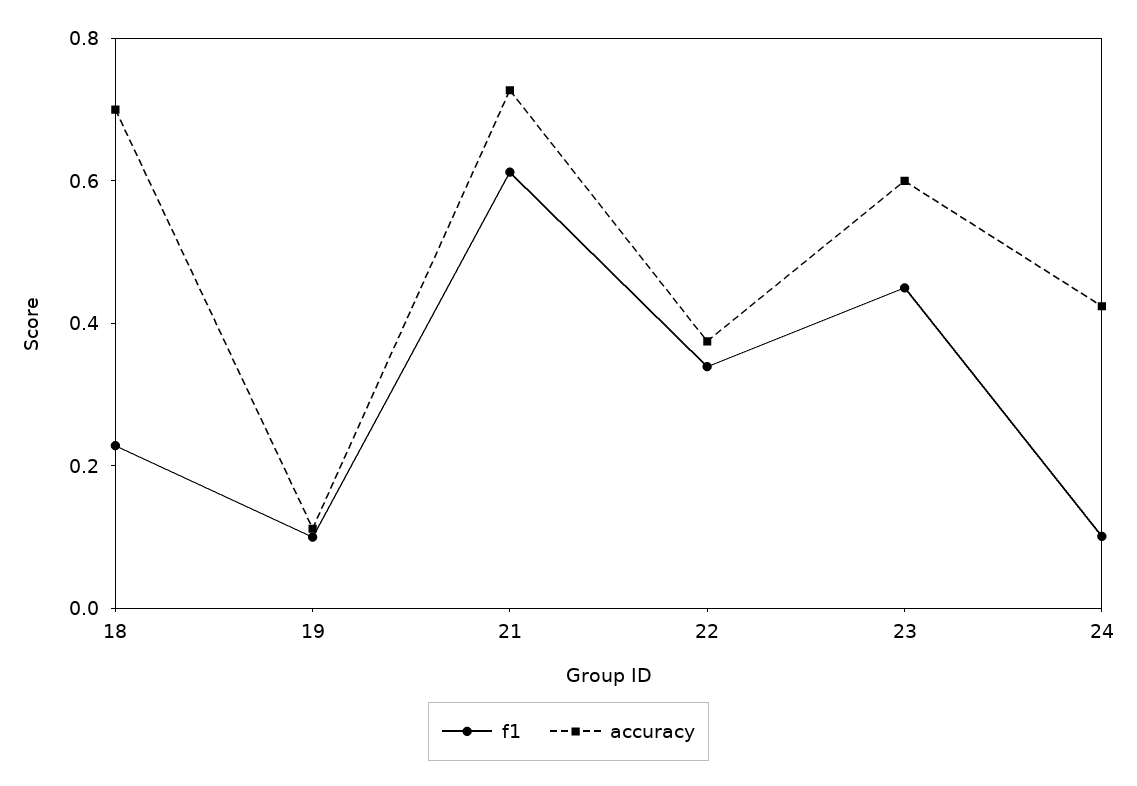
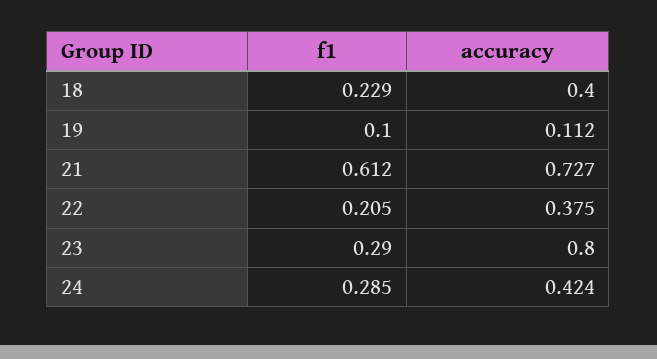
accuracy, 18: 0.7 -> 0.4
f1, 22: 0.35 -> 0.205
f1, 23: 0.45 -> 0.29
accuracy, 23: 0.6 -> 0.8
f1, 24: 0.1 -> 0.285

